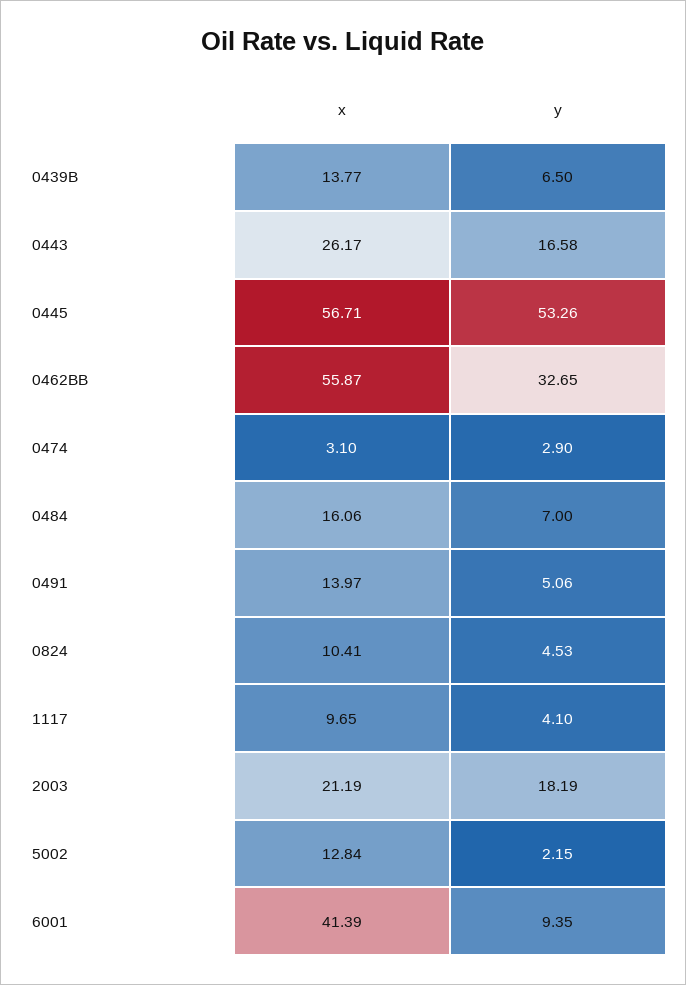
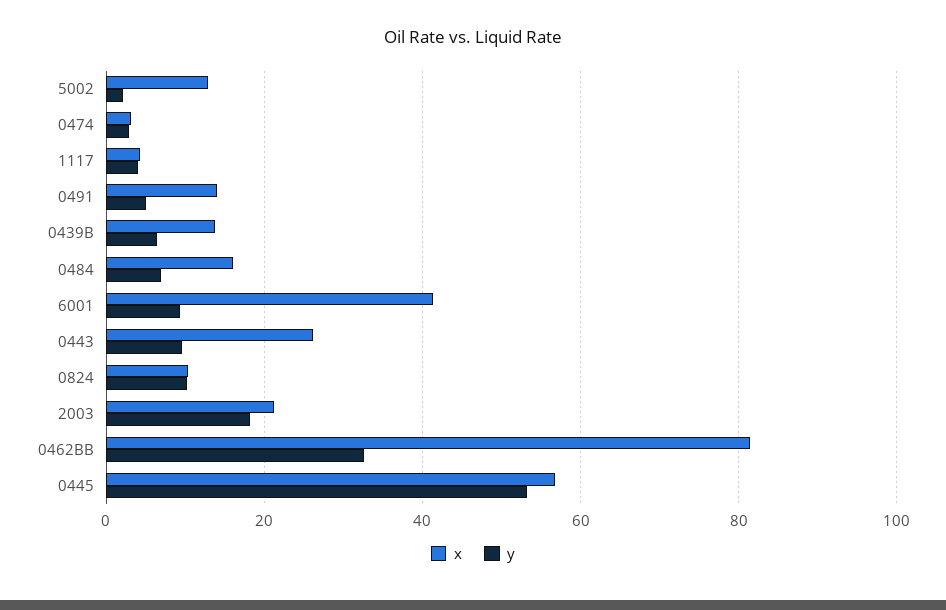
y, 0443: 16.58 -> 10
x, 0462BB: 55.87 -> 82
y, 0824: 4.53 -> 10
x, 1117: 9.65 -> 4

